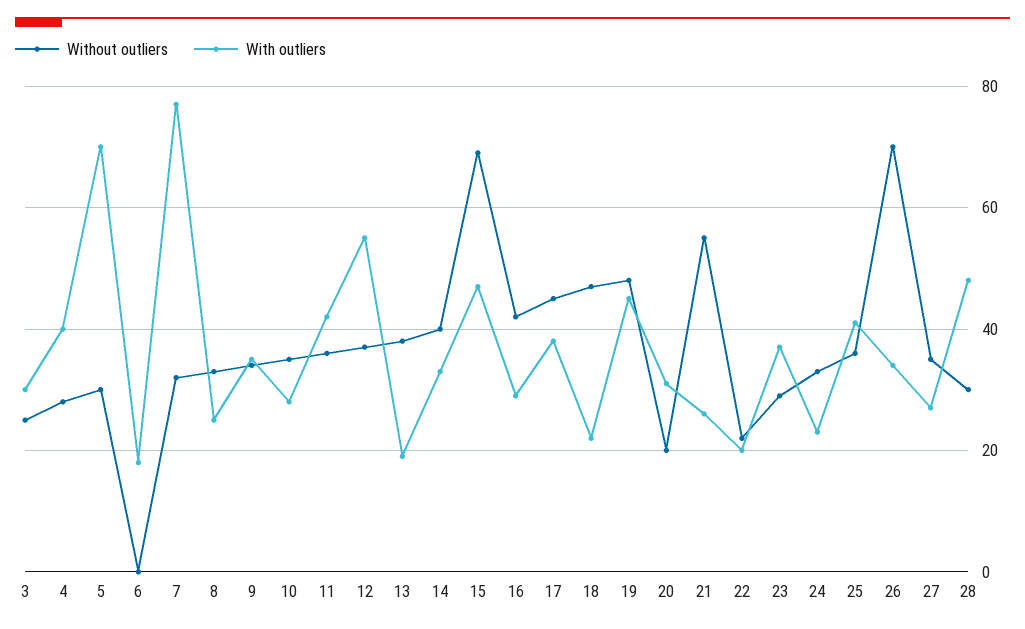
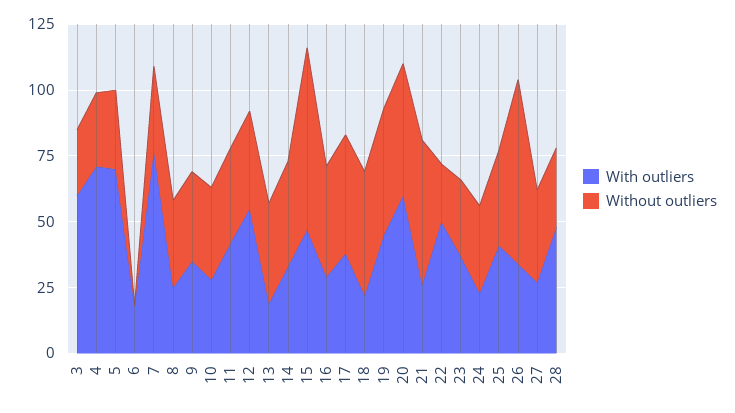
With outliers, 3: 30 -> 60
With outliers, 4: 40 -> 70
Without outliers, 20: 20 -> 50
With outliers, 20: 30 -> 60
With outliers, 22: 20 -> 50

